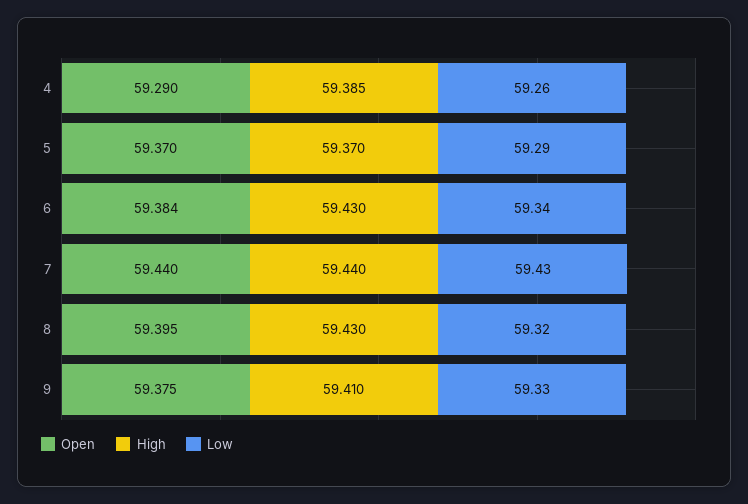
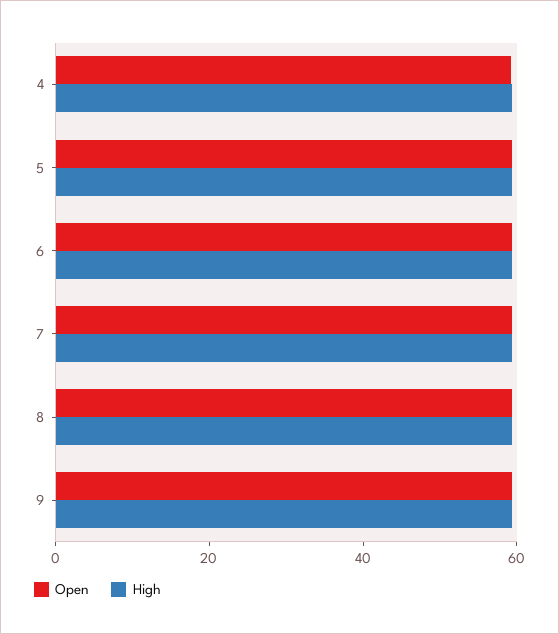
Low, 4: 59.26 -> none
Low, 5: 59.29 -> none
Low, 6: 59.34 -> none
Low, 7: 59.43 -> none
Low, 8: 59.32 -> none
Low, 9: 59.33 -> none

